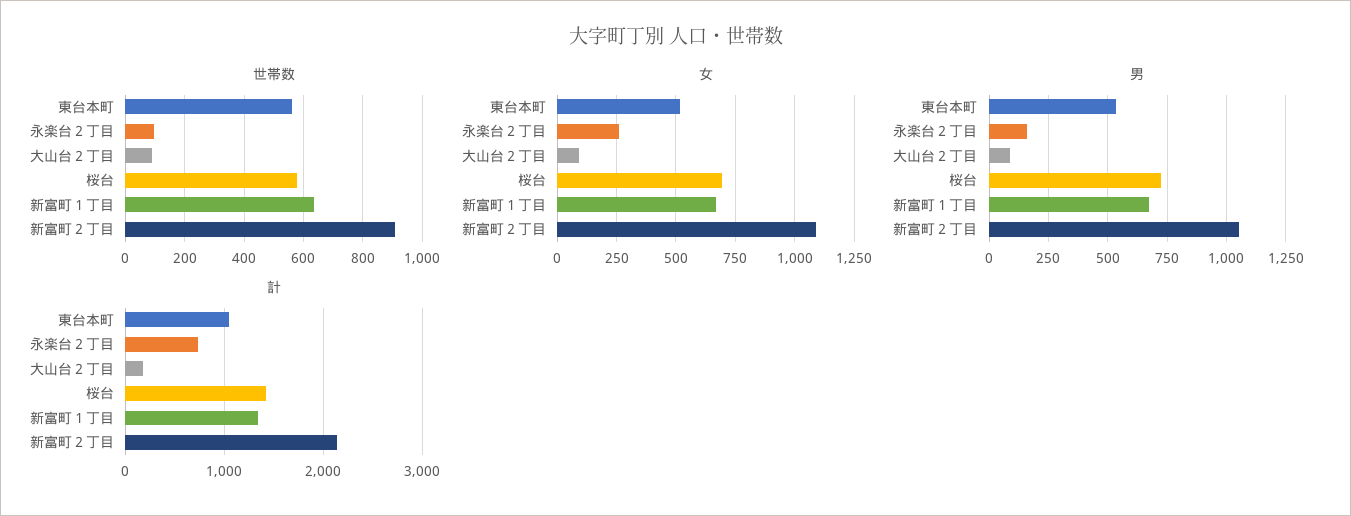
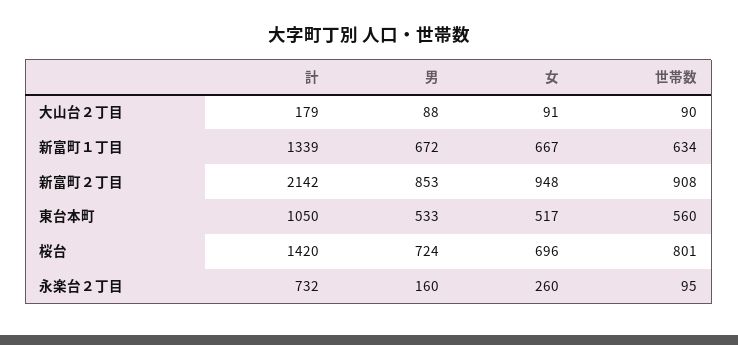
世帯数, 桜台: 575 -> 801
女, 新富町２丁目: 1100 -> 948
男, 新富町２丁目: 1050 -> 853

